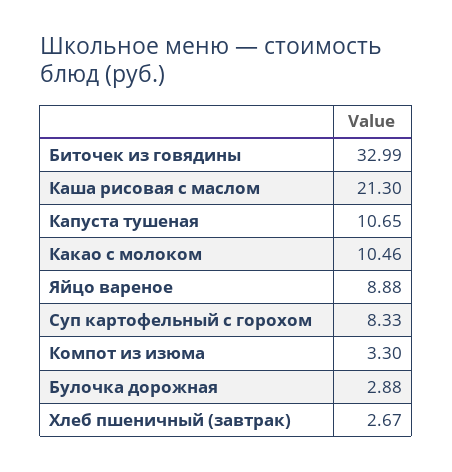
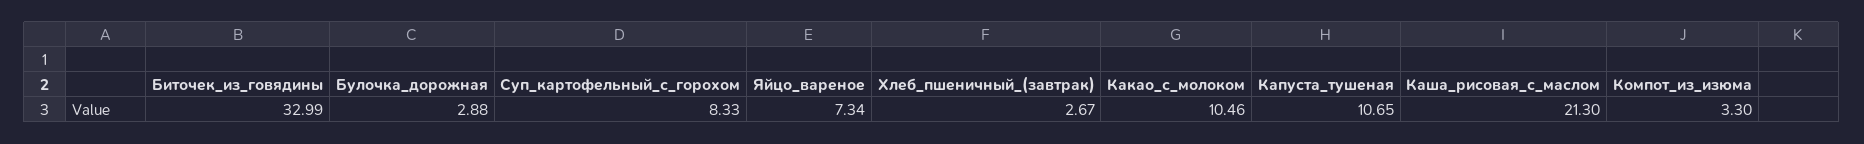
Яйцо вареное: 8.88 -> 7.34

